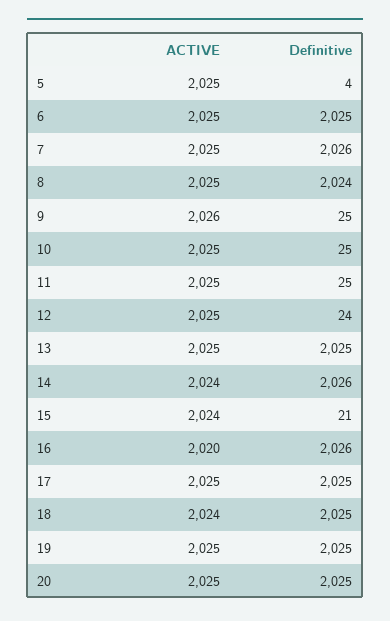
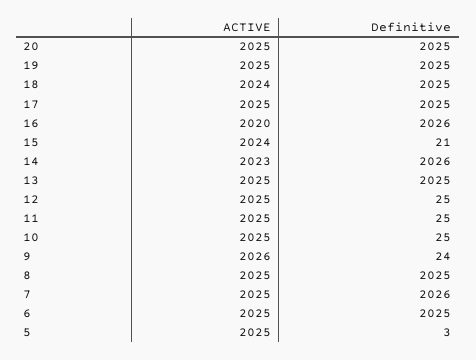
Definitive, 5: 4 -> 3
Definitive, 8: 2024 -> 2025
Definitive, 9: 25 -> 24
Definitive, 12: 24 -> 25
ACTIVE, 14: 2024 -> 2023

